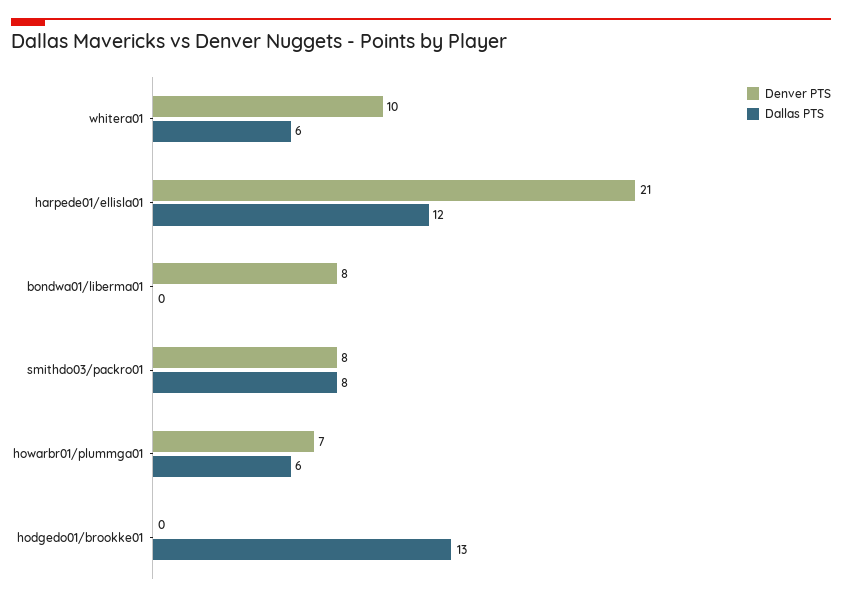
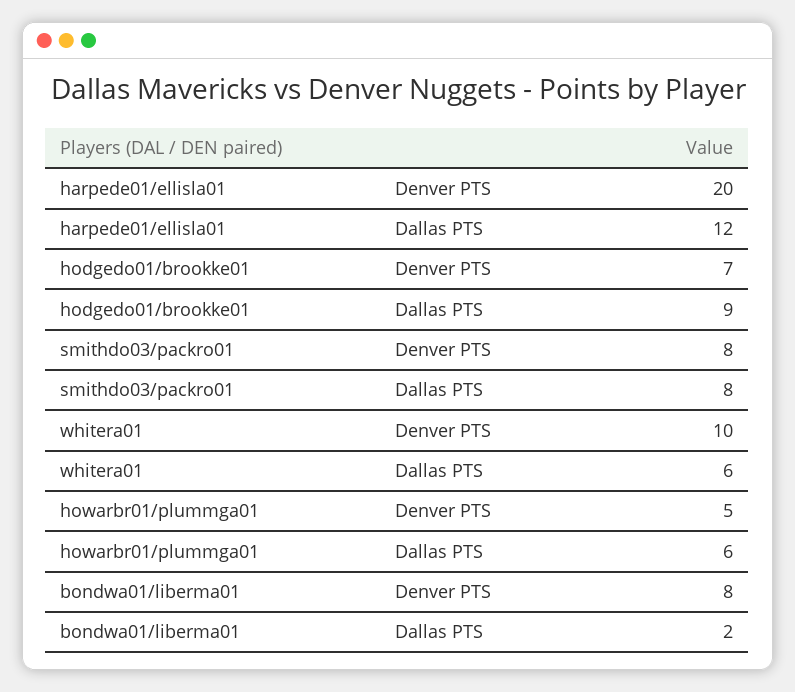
Denver PTS, harpede01/ellisla01: 21 -> 20
Dallas PTS, bondwa01/liberma01: 0 -> 2
Denver PTS, howarbr01/plummga01: 7 -> 5
Denver PTS, hodgedo01/brookke01: 0 -> 7
Dallas PTS, hodgedo01/brookke01: 13 -> 9

